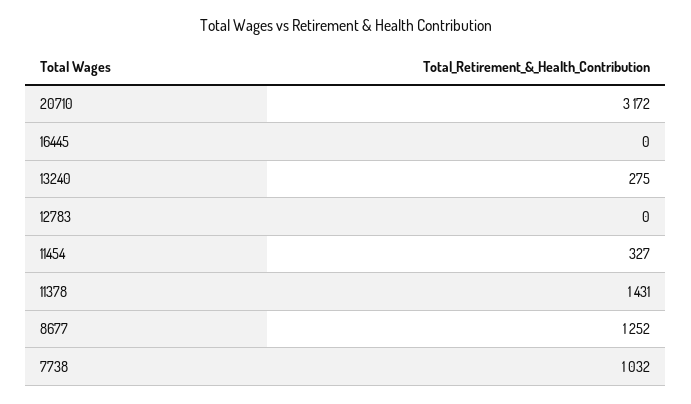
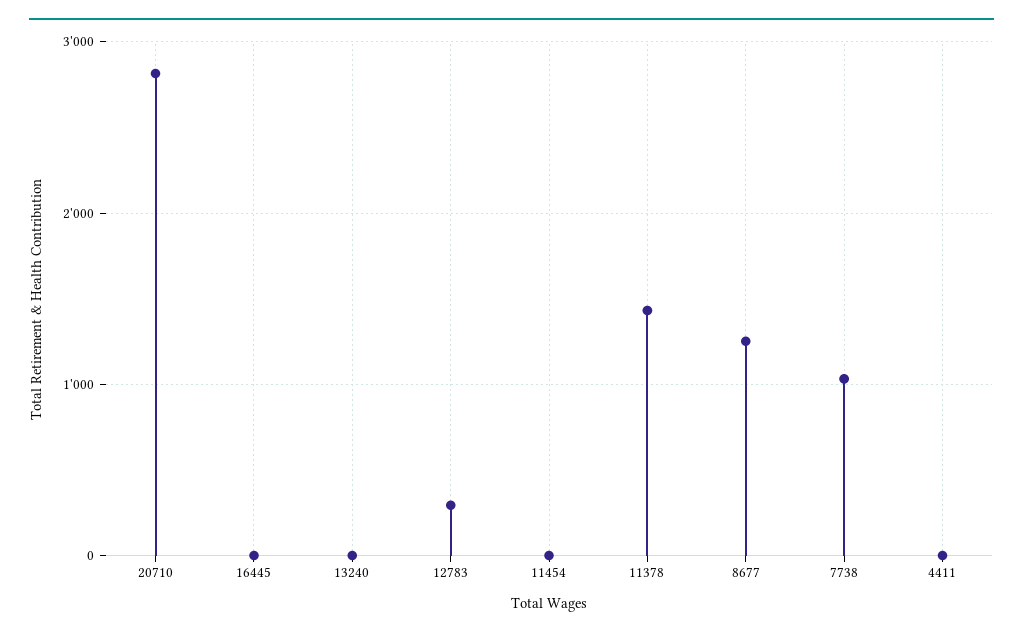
20710: 3172 -> 2800
13240: 275 -> 0
12783: 0 -> 300
11454: 327 -> 0
4411: none -> 0

